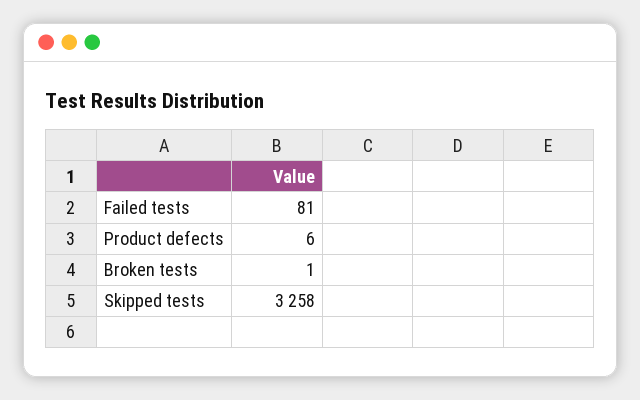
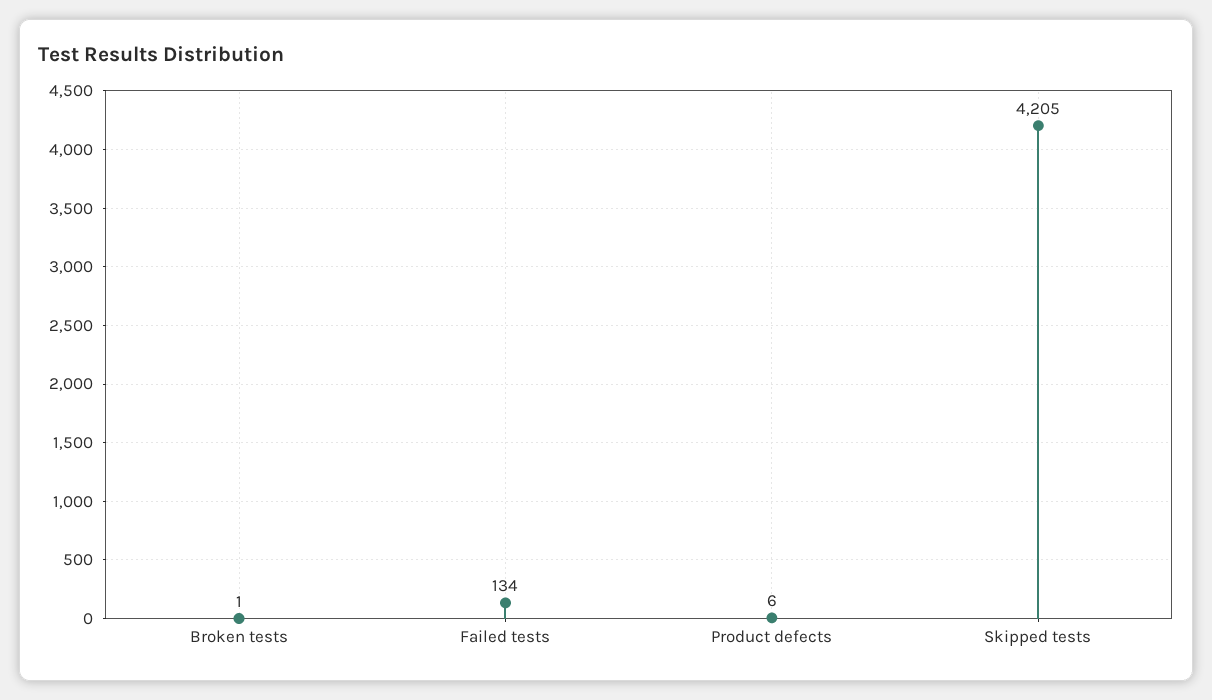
Failed tests: 81 -> 134
Skipped tests: 3258 -> 4205

